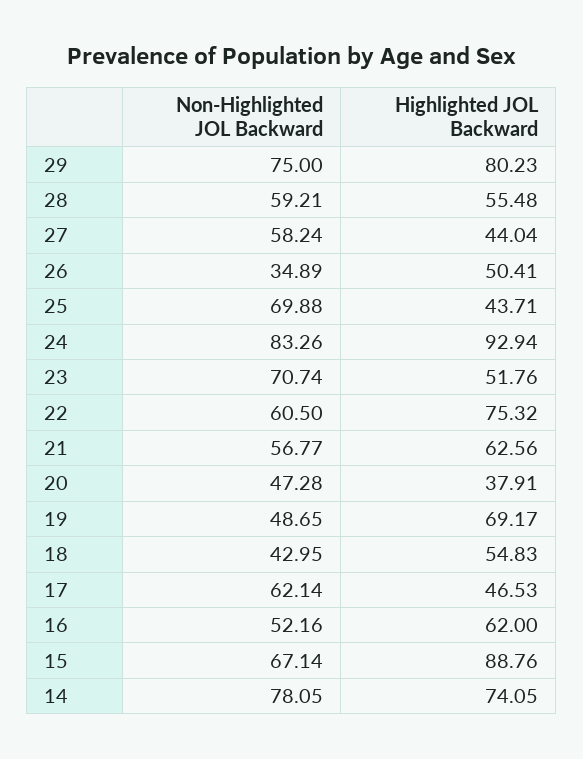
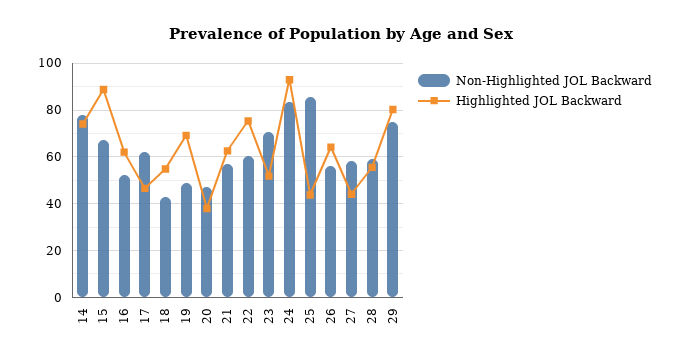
Non-Highlighted JOL Backward, 26: 34.89 -> 55
Highlighted JOL Backward, 26: 50.41 -> 65
Non-Highlighted JOL Backward, 25: 69.88 -> 85

